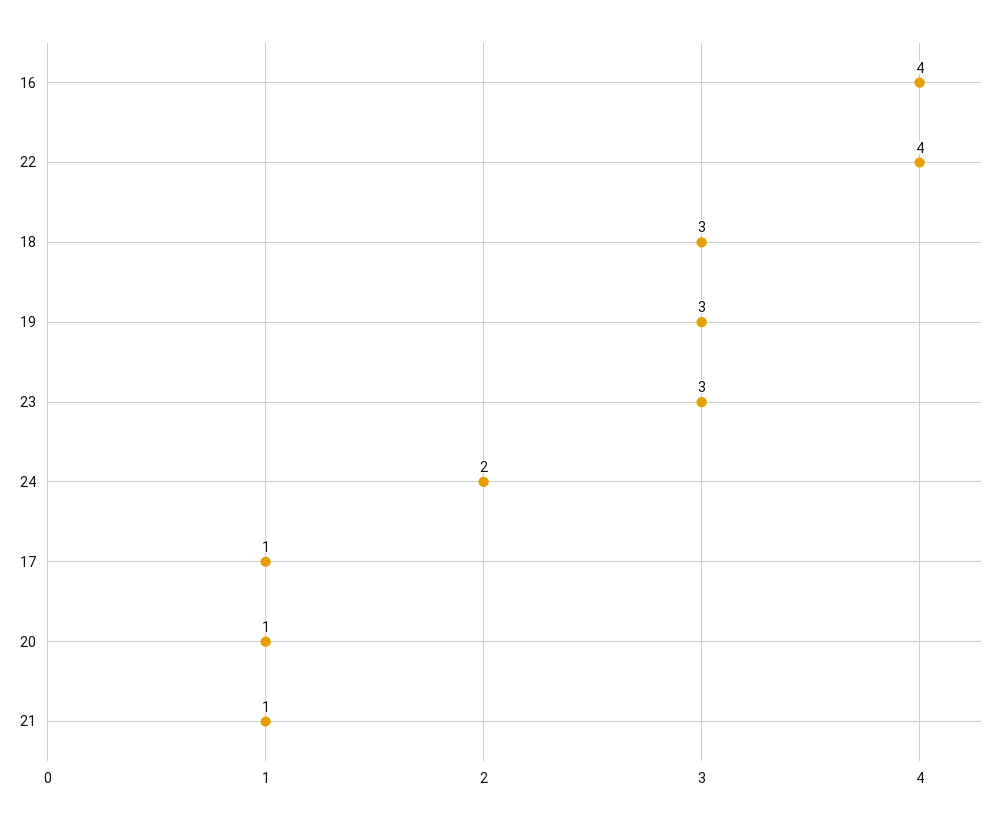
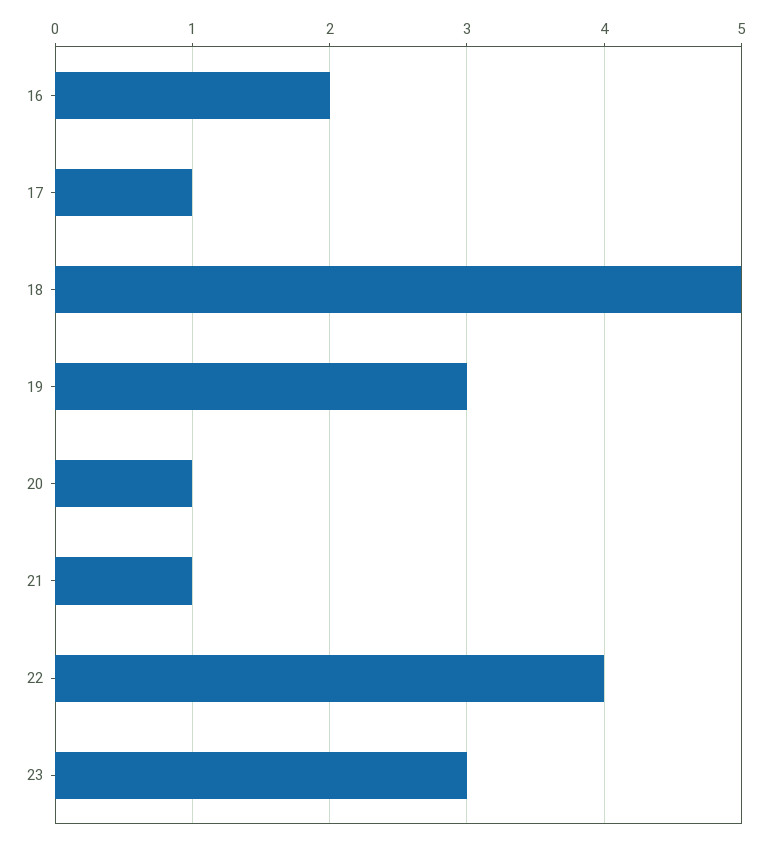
16: 4 -> 2
18: 3 -> 5
24: 2 -> none

